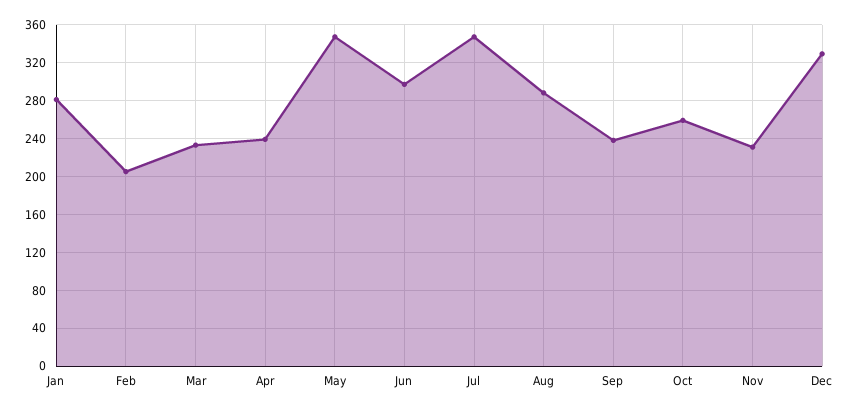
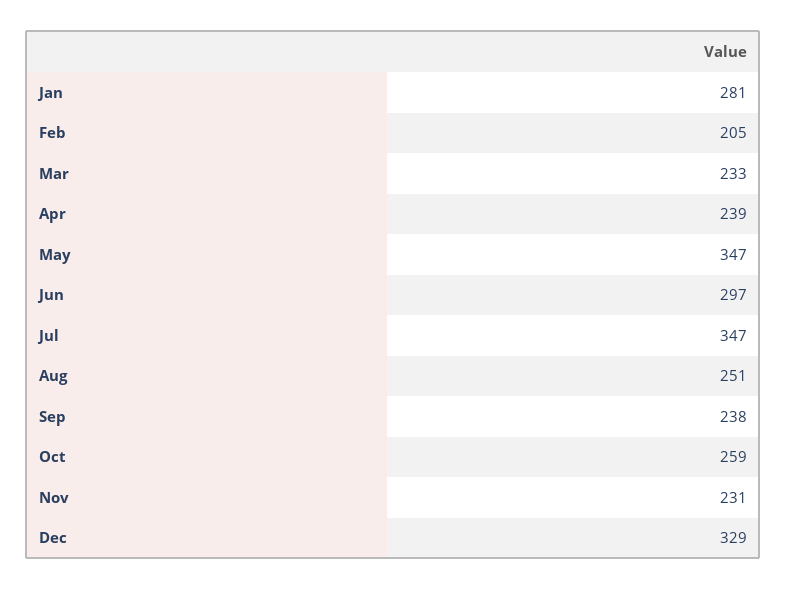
Aug: 290 -> 251

